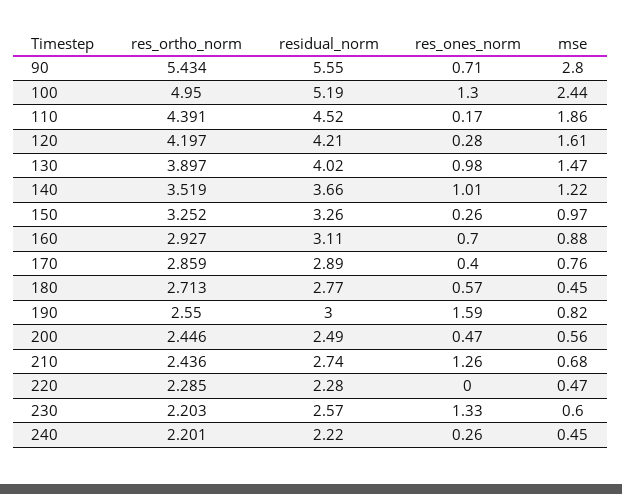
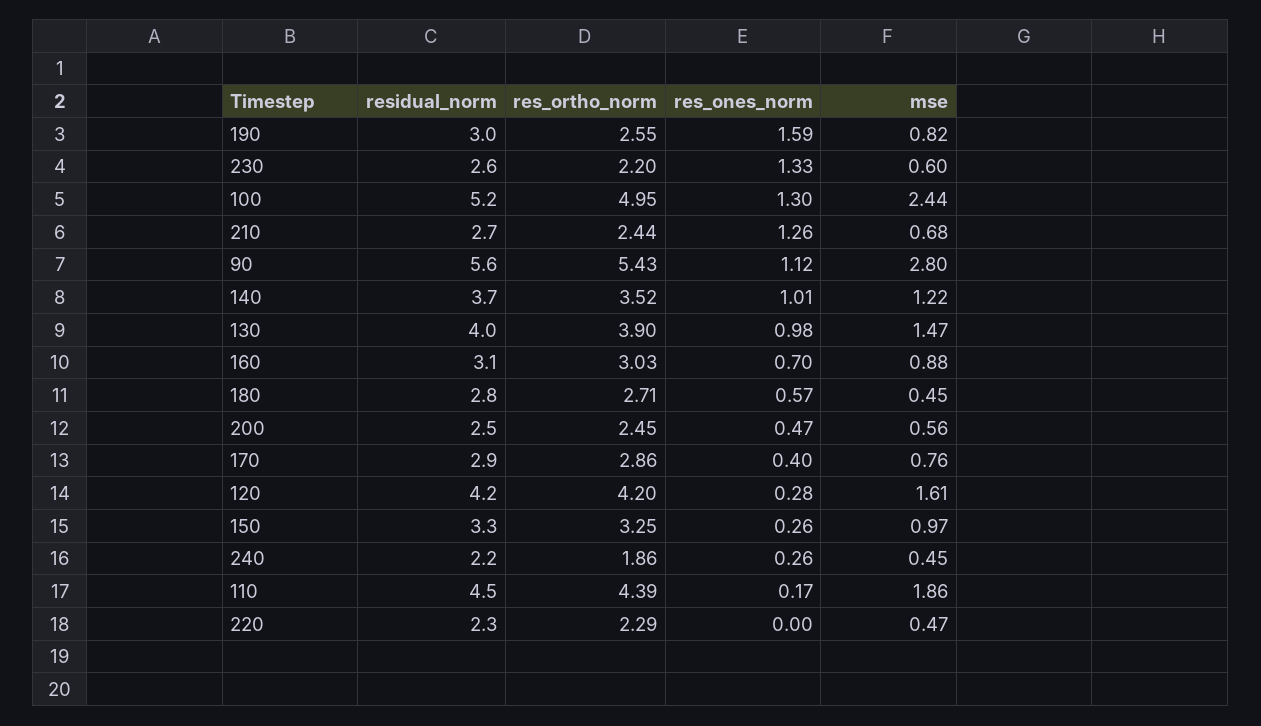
res_ones_norm, 90: 0.71 -> 1.12
res_ortho_norm, 160: 2.927 -> 3.03
res_ortho_norm, 240: 2.201 -> 1.86

